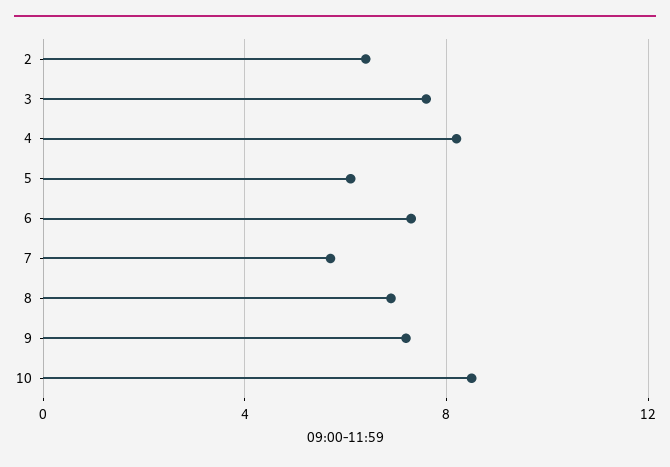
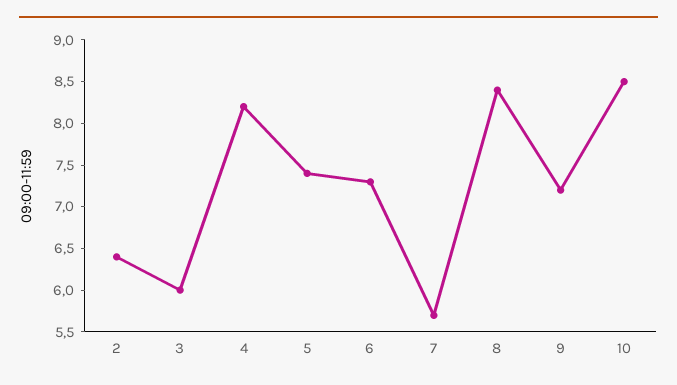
3: 7.5 -> 6
5: 6 -> 7.4
8: 7 -> 8.4

